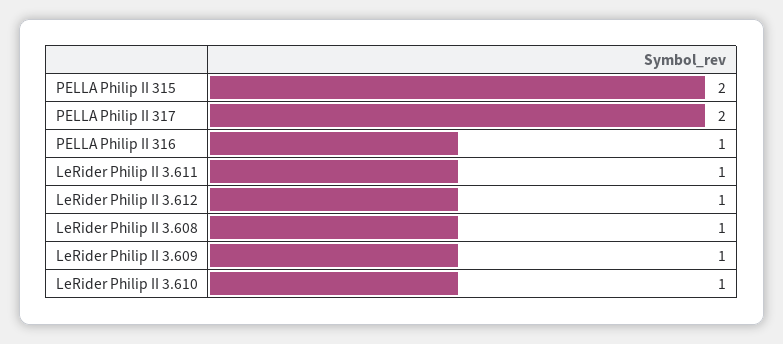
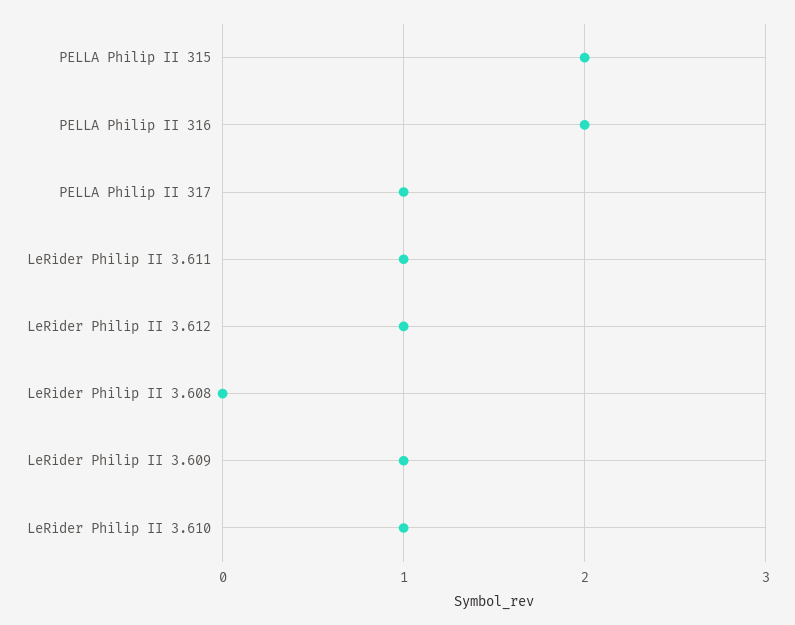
PELLA Philip II 317: 2 -> 1
PELLA Philip II 316: 1 -> 2
LeRider Philip II 3.608: 1 -> 0

